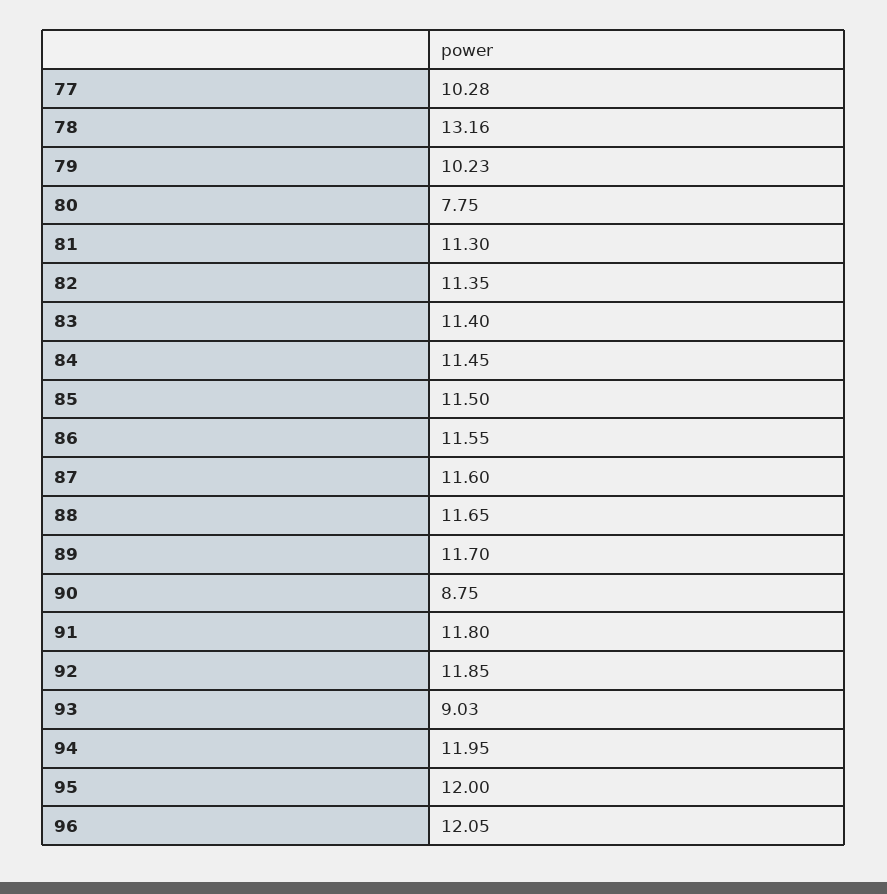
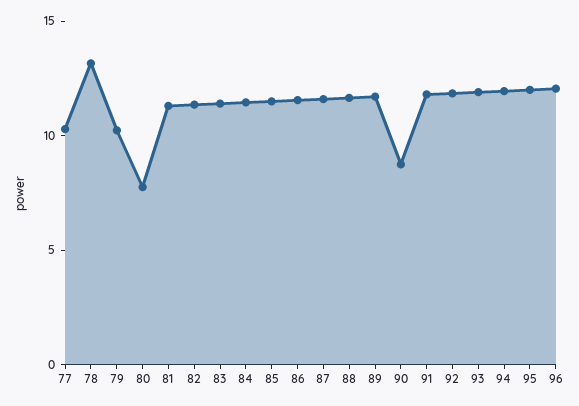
93: 9.03 -> 12

